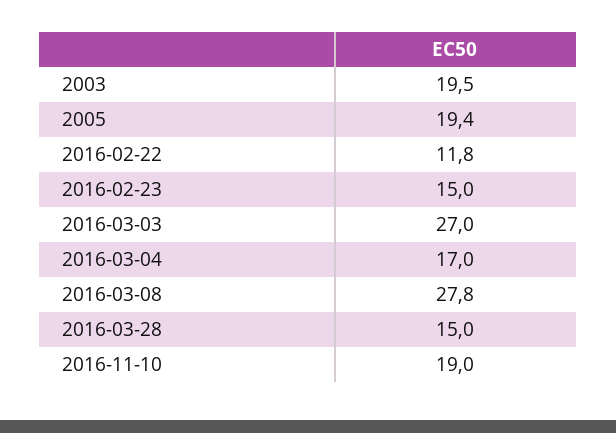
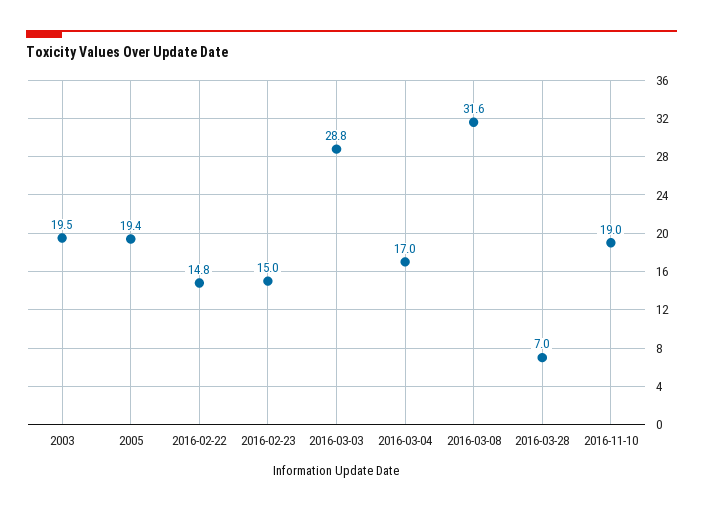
2016-02-22: 11.8 -> 14.8
2016-03-03: 27 -> 28.8
2016-03-08: 27.8 -> 31.6
2016-03-28: 15 -> 7

